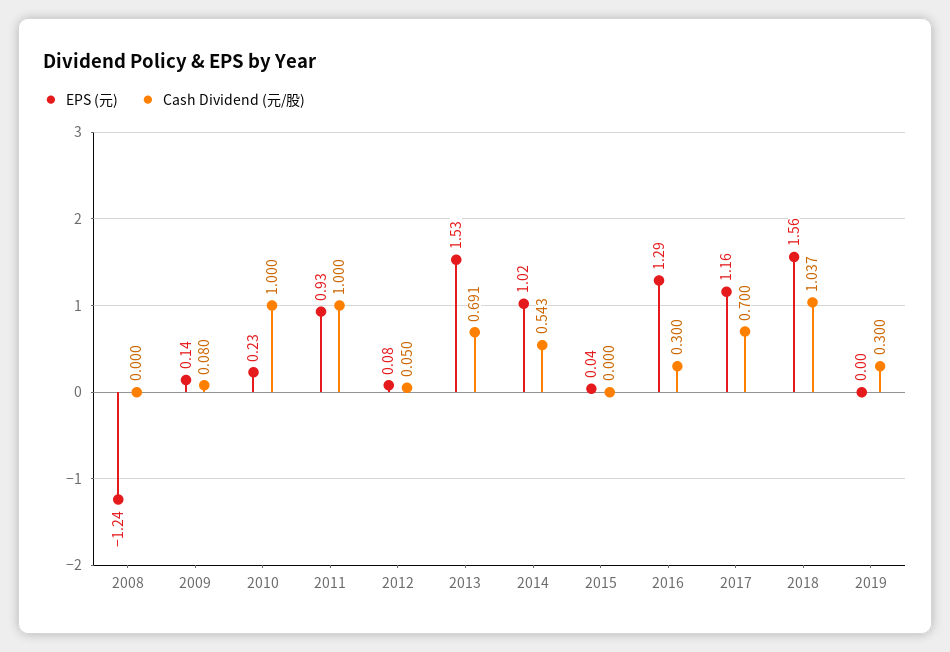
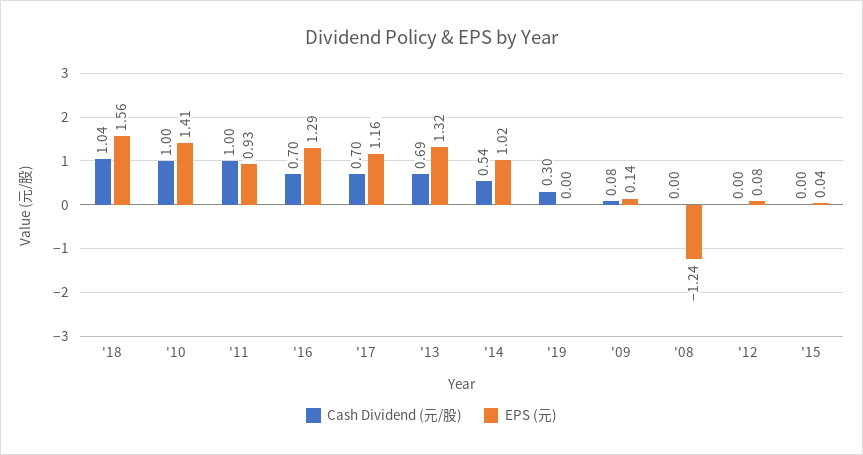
EPS (元), 2010: 0.23 -> 1.41
Cash Dividend (元/股), 2012: 0.05 -> 0
EPS (元), 2013: 1.53 -> 1.32
Cash Dividend (元/股), 2016: 0.3 -> 0.7

